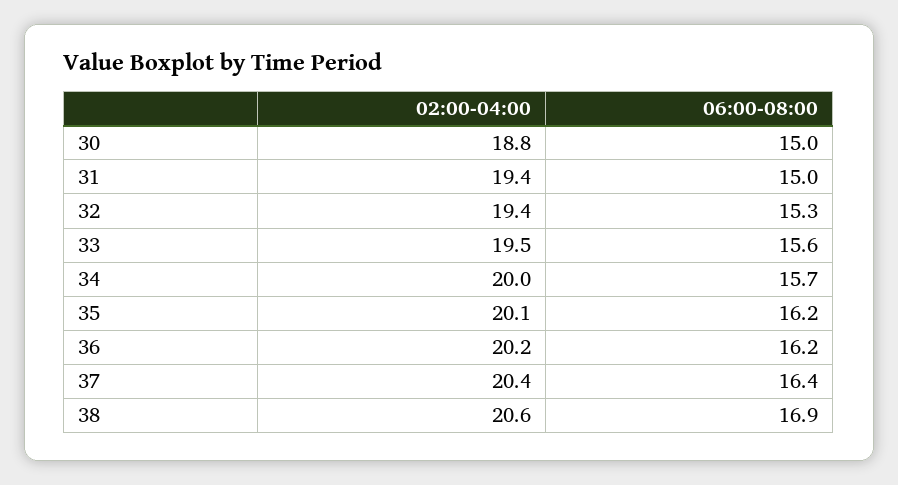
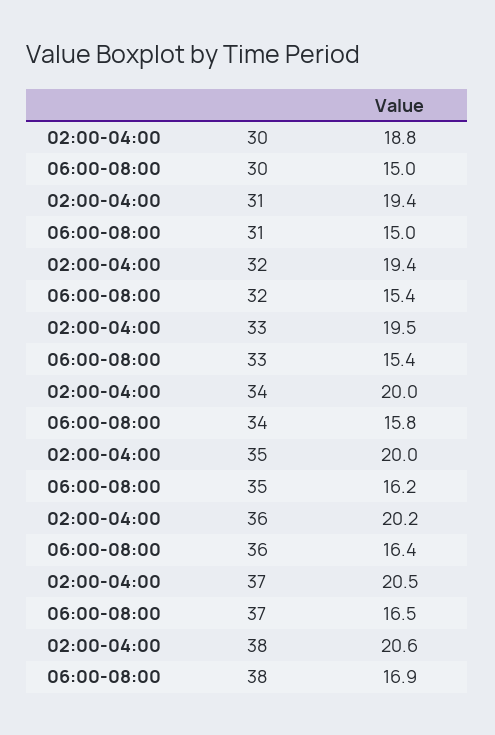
06:00-08:00, 32: 15.3 -> 15.4
06:00-08:00, 33: 15.6 -> 15.4
06:00-08:00, 34: 15.7 -> 15.8
02:00-04:00, 35: 20.1 -> 20
06:00-08:00, 36: 16.2 -> 16.4
02:00-04:00, 37: 20.4 -> 20.5
06:00-08:00, 37: 16.4 -> 16.5

